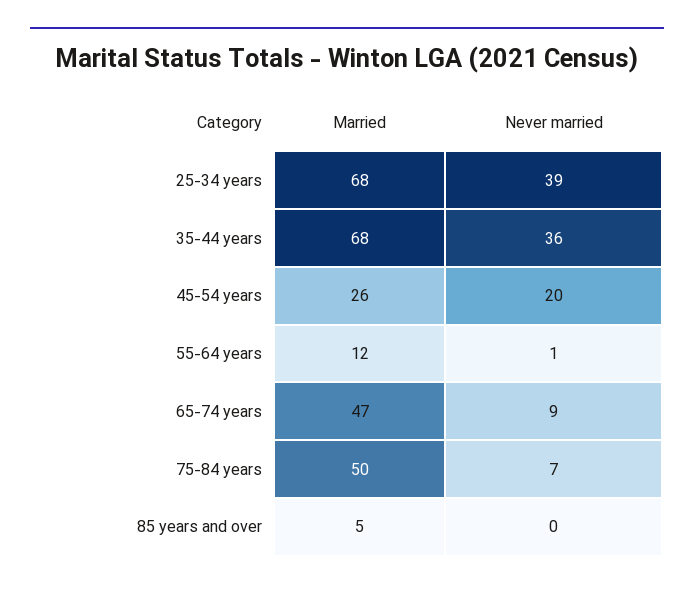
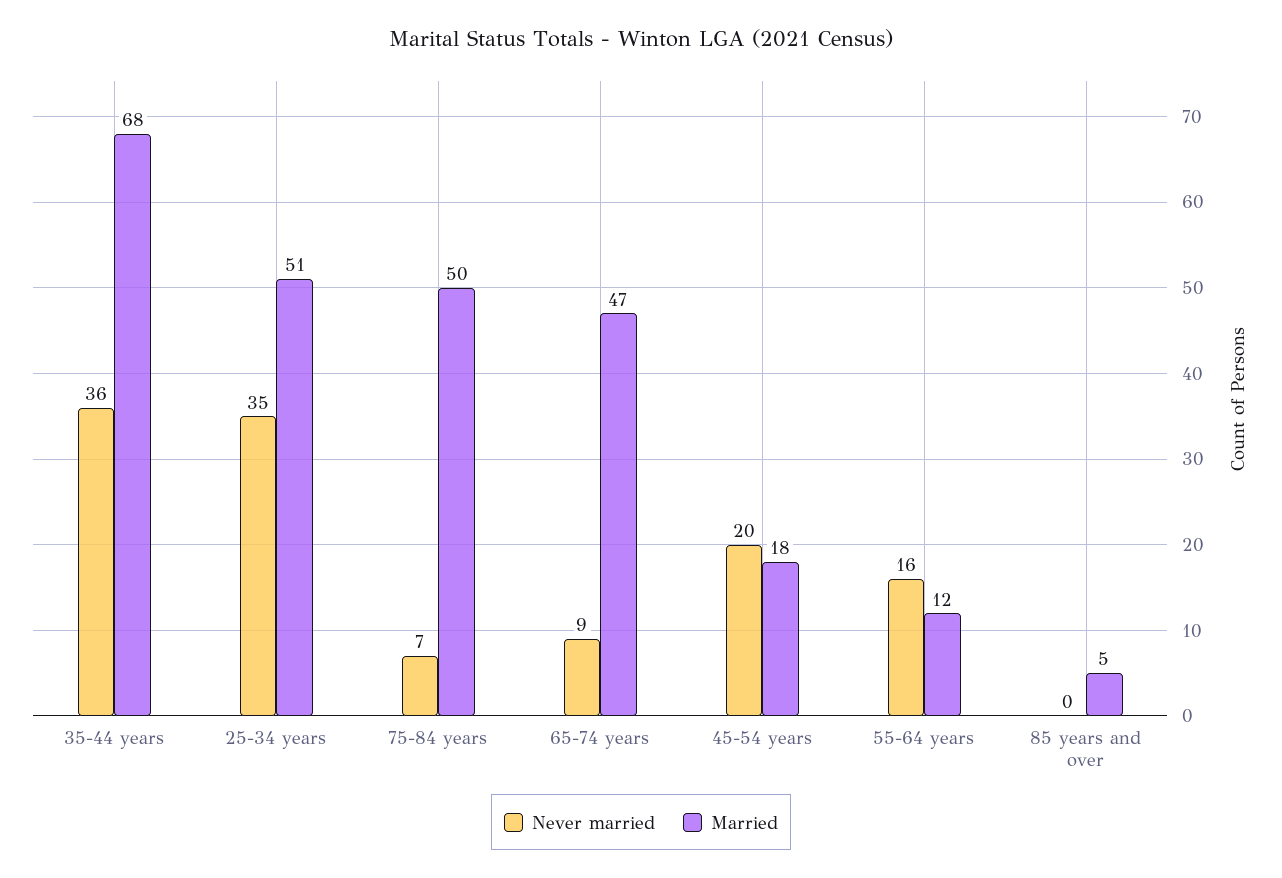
Married, 25-34 years: 68 -> 51
Never married, 25-34 years: 39 -> 35
Married, 45-54 years: 26 -> 18
Never married, 55-64 years: 1 -> 16

